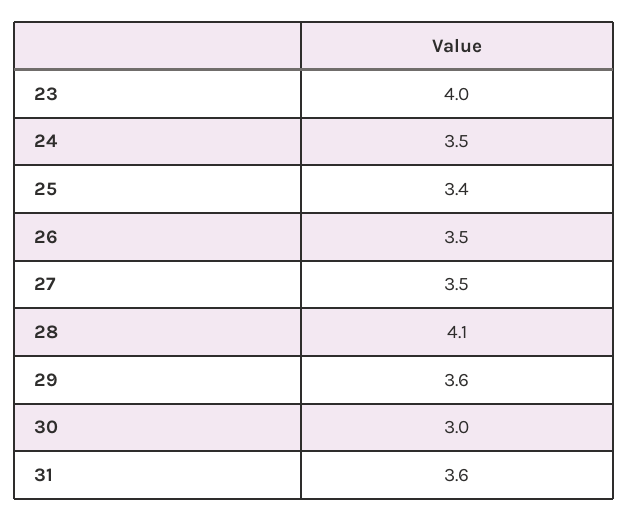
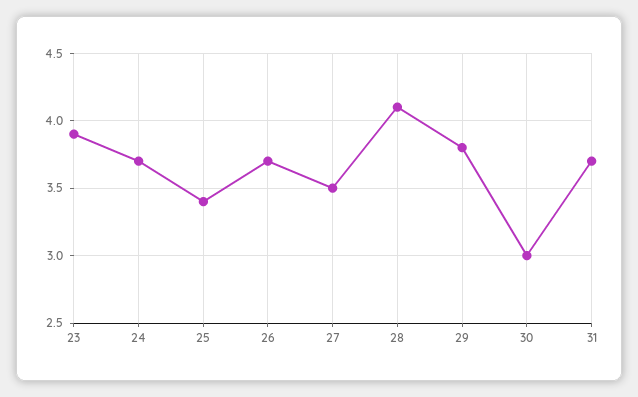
23: 4 -> 3.9
24: 3.5 -> 3.7
26: 3.5 -> 3.7
29: 3.6 -> 3.8
31: 3.6 -> 3.7

